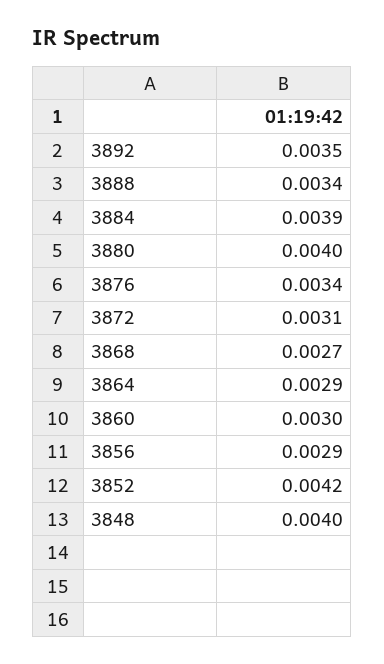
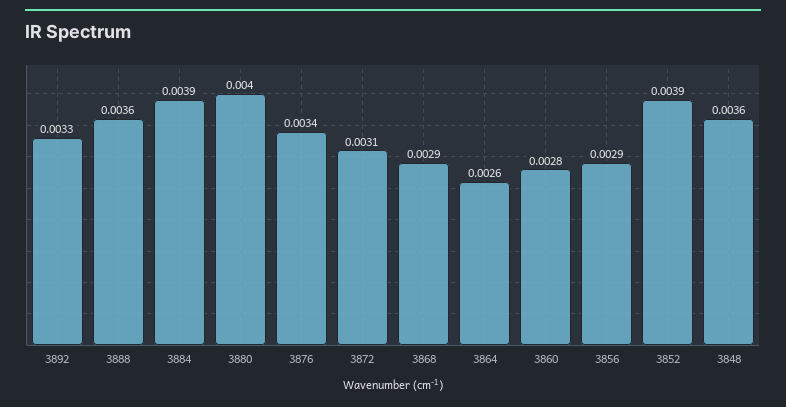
3892: 0.0035 -> 0.0033
3888: 0.0034 -> 0.0036
3868: 0.0027 -> 0.0029
3864: 0.0029 -> 0.0026
3860: 0.003 -> 0.0028
3852: 0.0042 -> 0.0039
3848: 0.004 -> 0.0036

